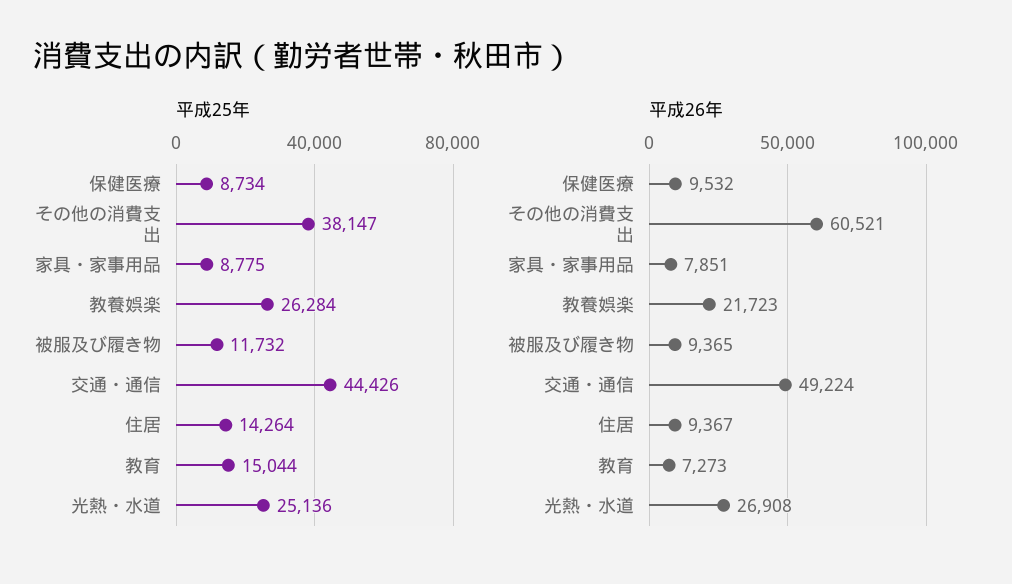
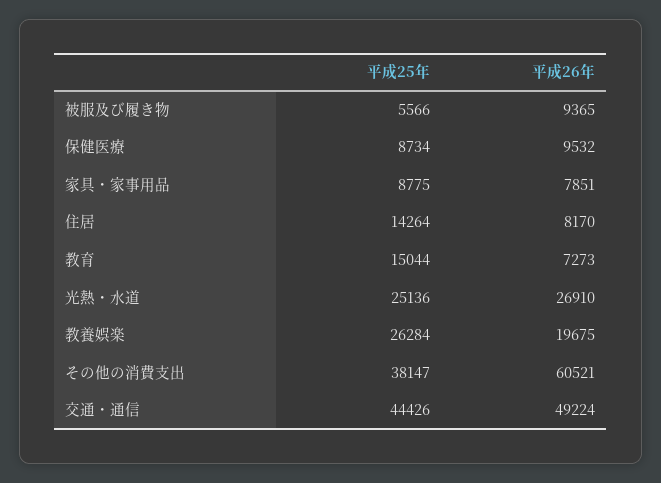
平成25年, 被服及び履き物: 11732 -> 5566
平成26年, 教養娯楽: 21723 -> 19675
平成26年, 住居: 9367 -> 8170
平成26年, 光熱・水道: 26908 -> 26910

